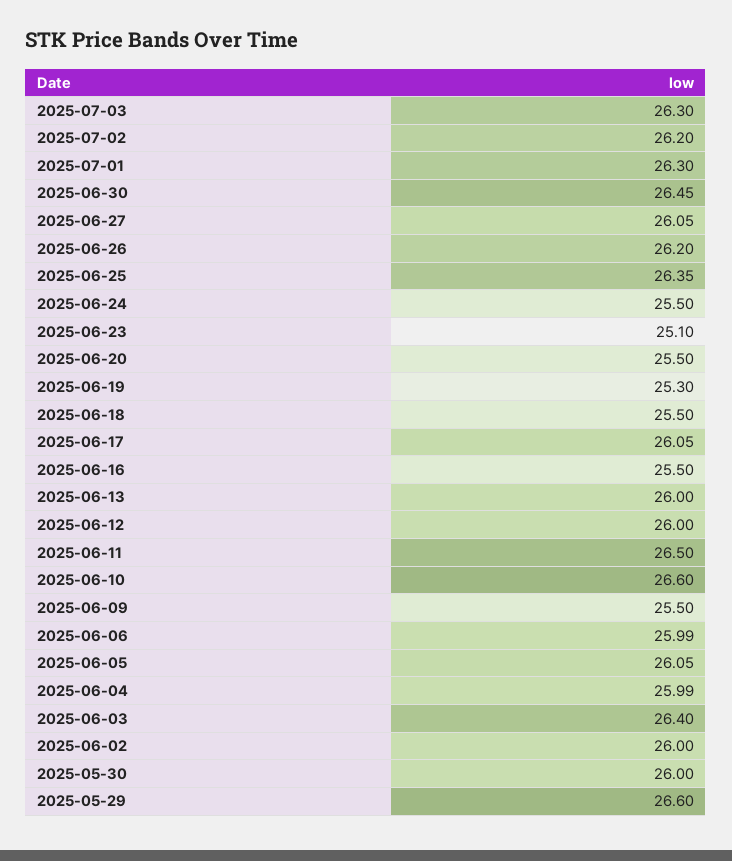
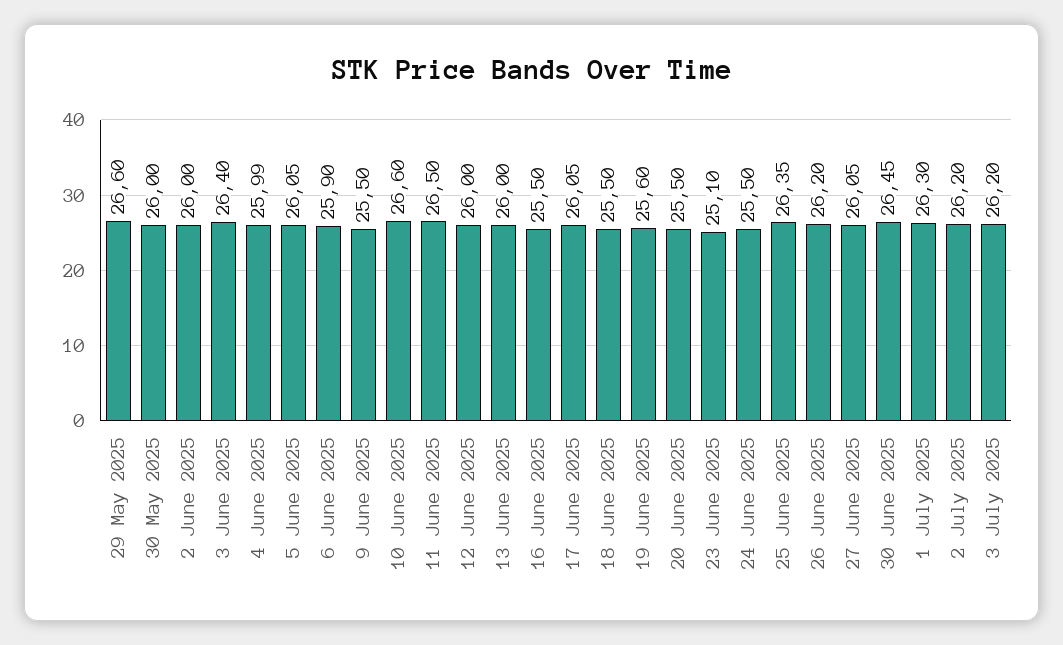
2025-07-03: 26.3 -> 26.2
2025-06-19: 25.3 -> 25.6
2025-06-06: 25.99 -> 25.9

